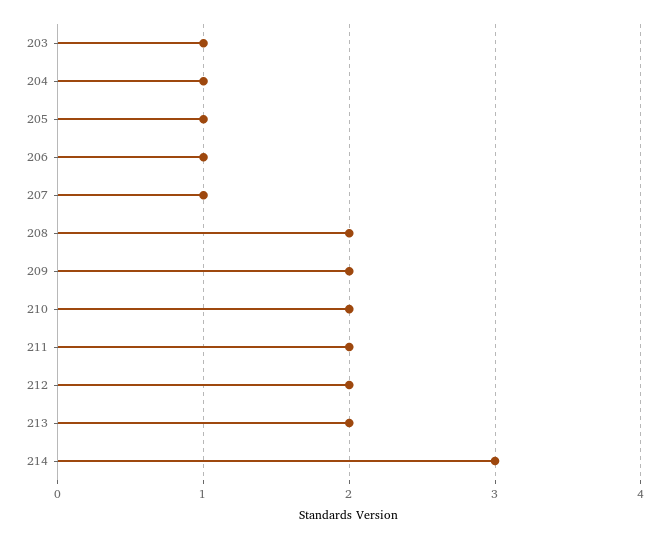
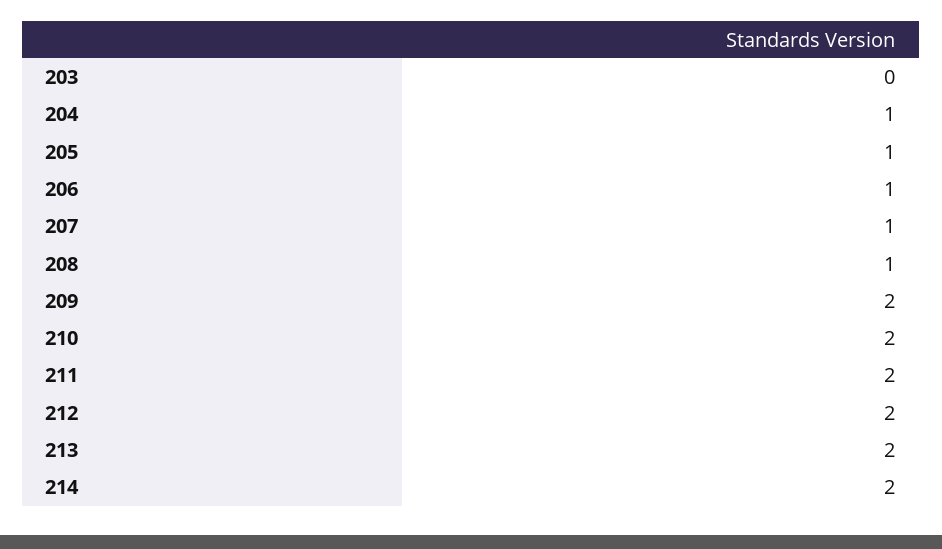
203: 1 -> 0
208: 2 -> 1
214: 3 -> 2

